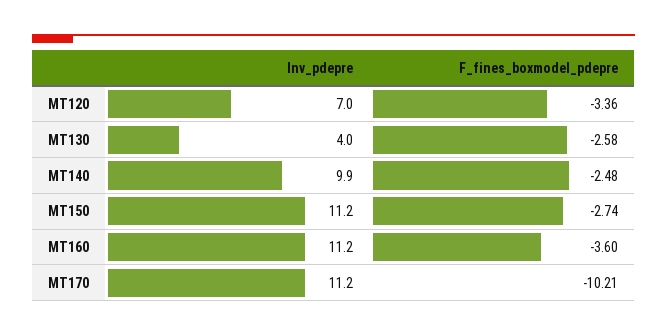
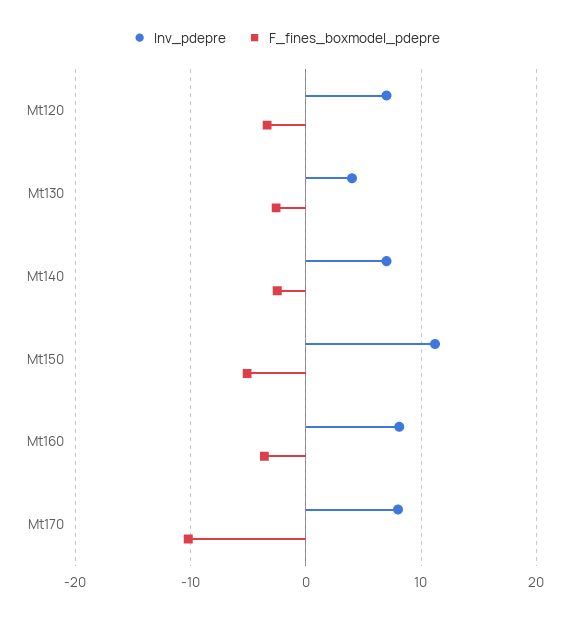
Inv_pdepre, MT140: 9.9 -> 7
F_fines_boxmodel_pdepre, MT150: -2.74 -> -5
Inv_pdepre, MT160: 11.2 -> 8
Inv_pdepre, MT170: 11.2 -> 8

